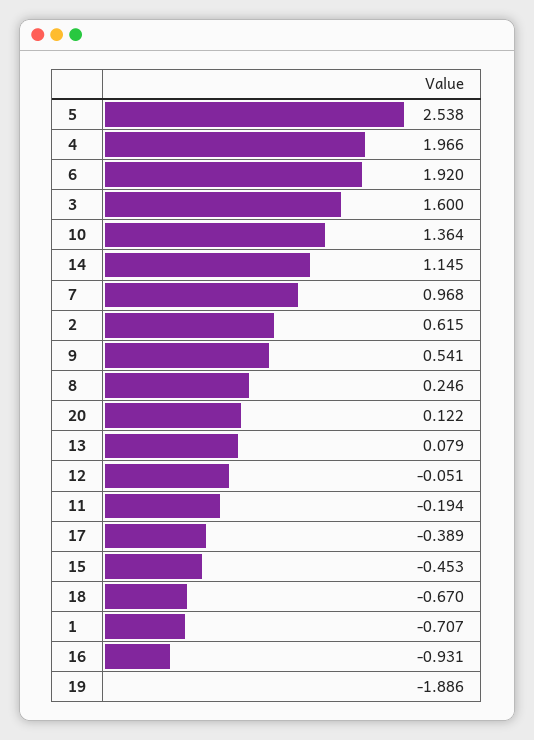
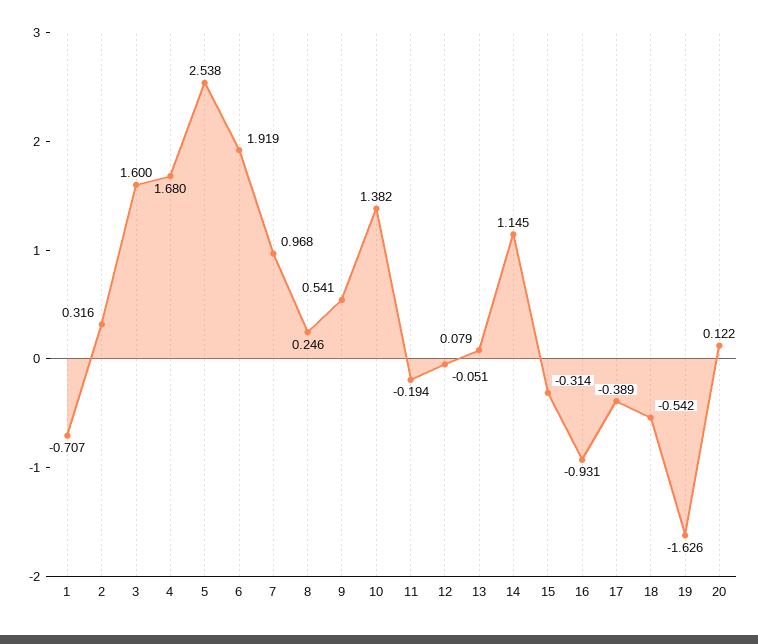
4: 1.966 -> 1.68
6: 1.92 -> 1.919
10: 1.364 -> 1.382
2: 0.615 -> 0.316
15: -0.453 -> -0.314
18: -0.67 -> -0.542
19: -1.886 -> -1.626

